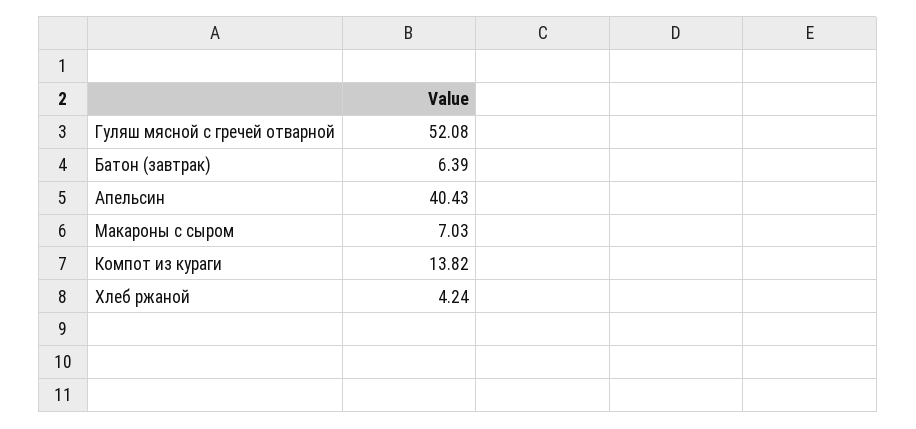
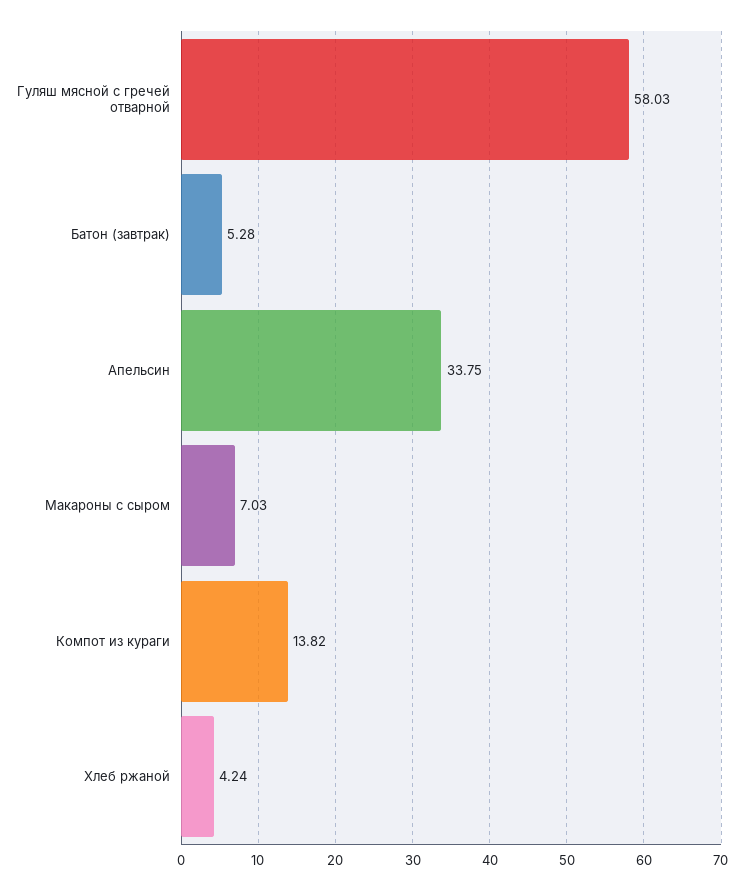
Гуляш мясной с гречей отварной: 52.08 -> 58.03
Батон (завтрак): 6.39 -> 5.28
Апельсин: 40.43 -> 33.75

